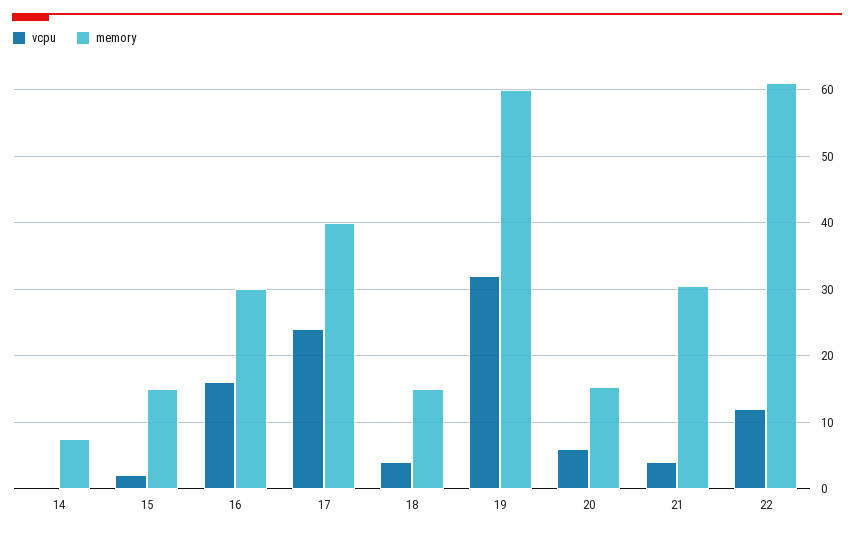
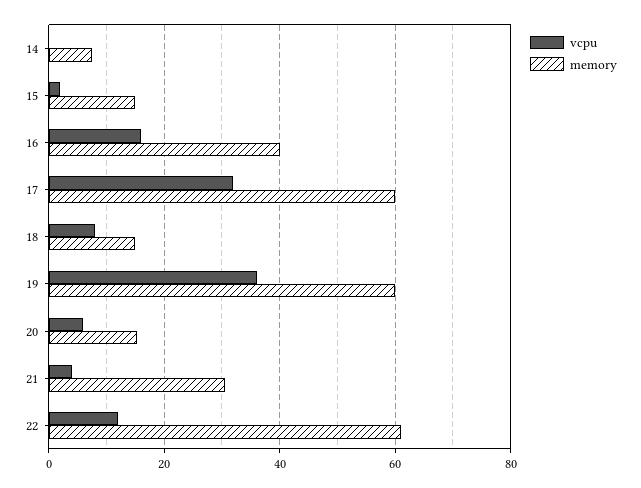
memory, 16: 30 -> 40
vcpu, 17: 24 -> 32
memory, 17: 40 -> 60
vcpu, 18: 4 -> 8
vcpu, 19: 32 -> 36

